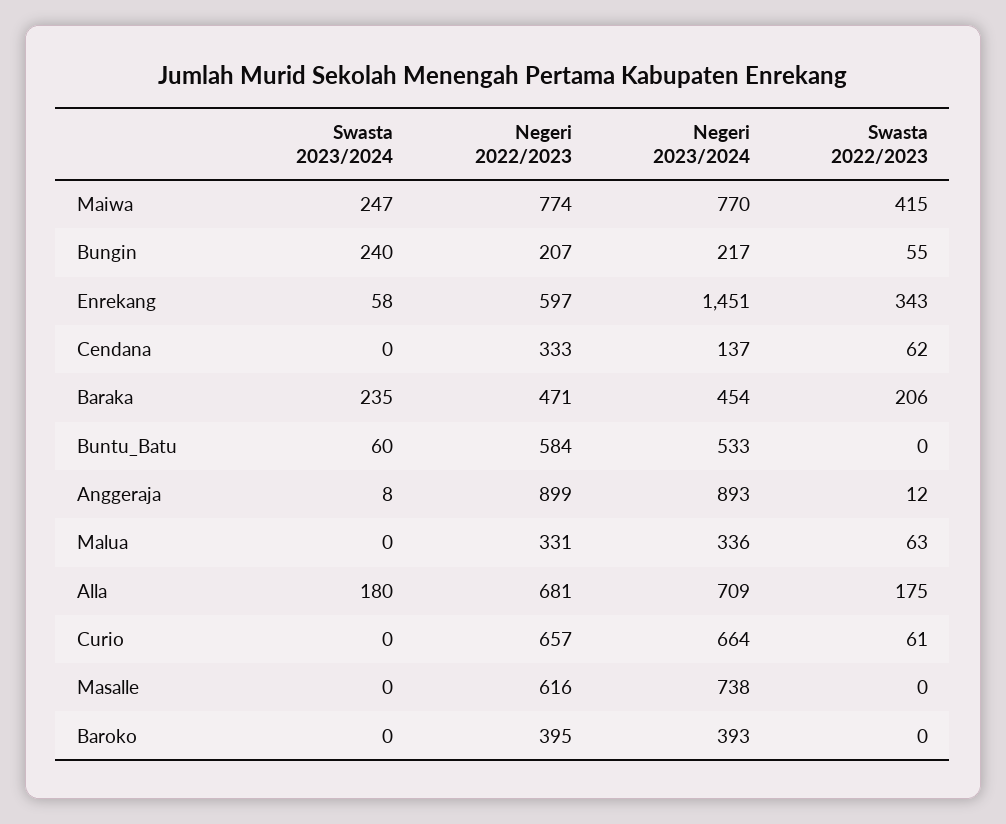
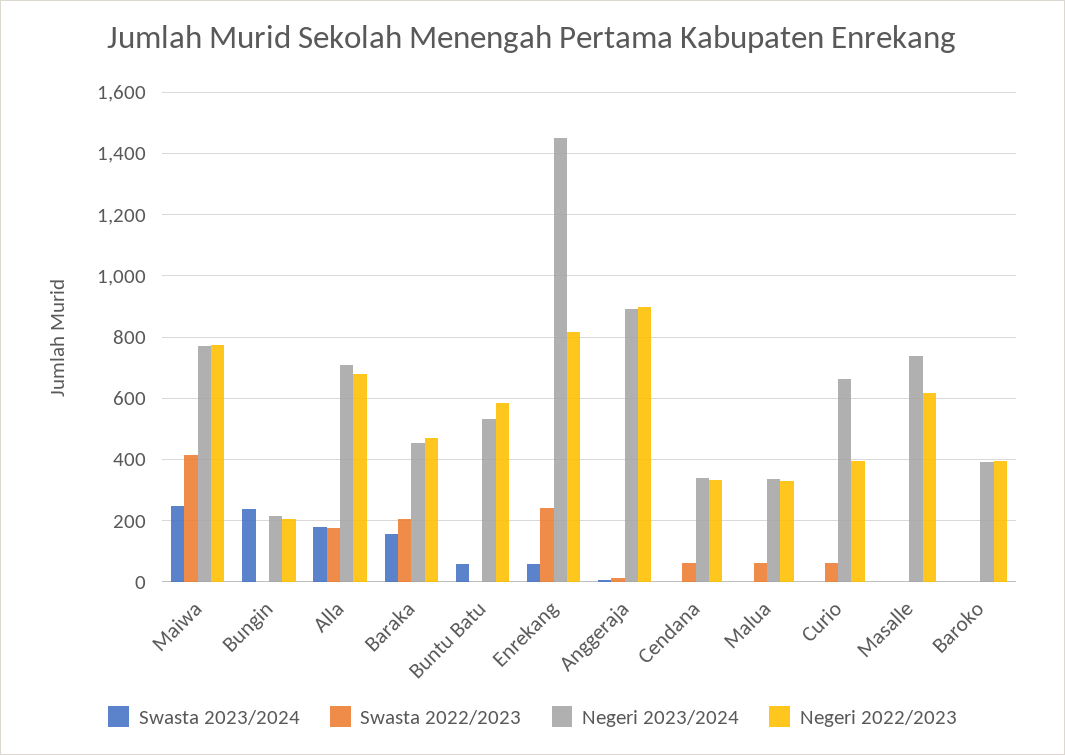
Swasta 2022/2023, Bungin: 55 -> 0
Negeri 2022/2023, Enrekang: 597 -> 820
Swasta 2022/2023, Enrekang: 343 -> 240
Negeri 2023/2024, Cendana: 137 -> 340
Swasta 2023/2024, Baraka: 235 -> 160
Negeri 2022/2023, Curio: 657 -> 400

